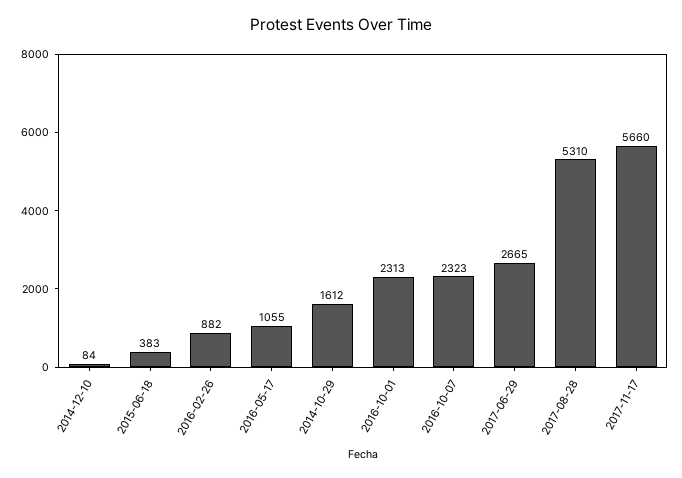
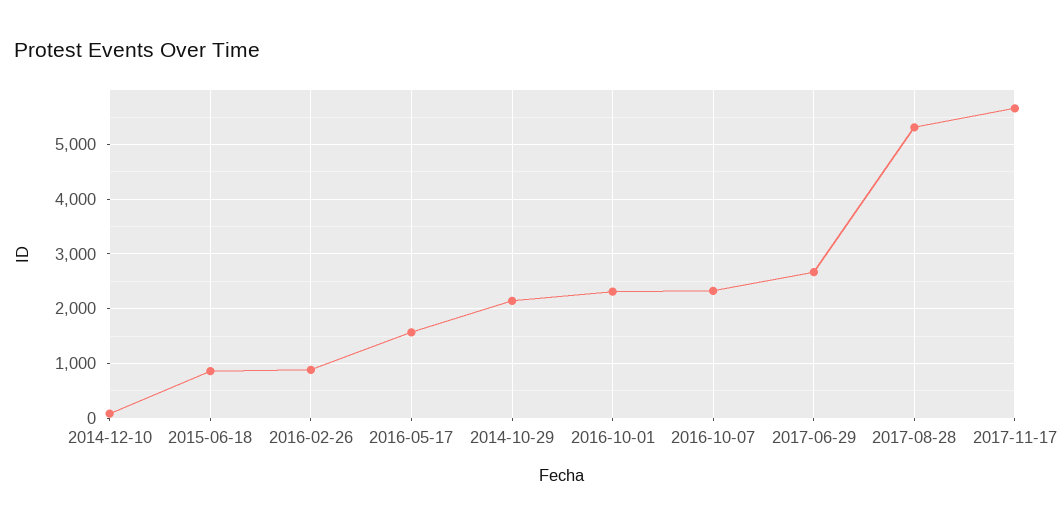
2015-06-18: 383 -> 800
2016-05-17: 1055 -> 1600
2014-10-29: 1612 -> 2200

